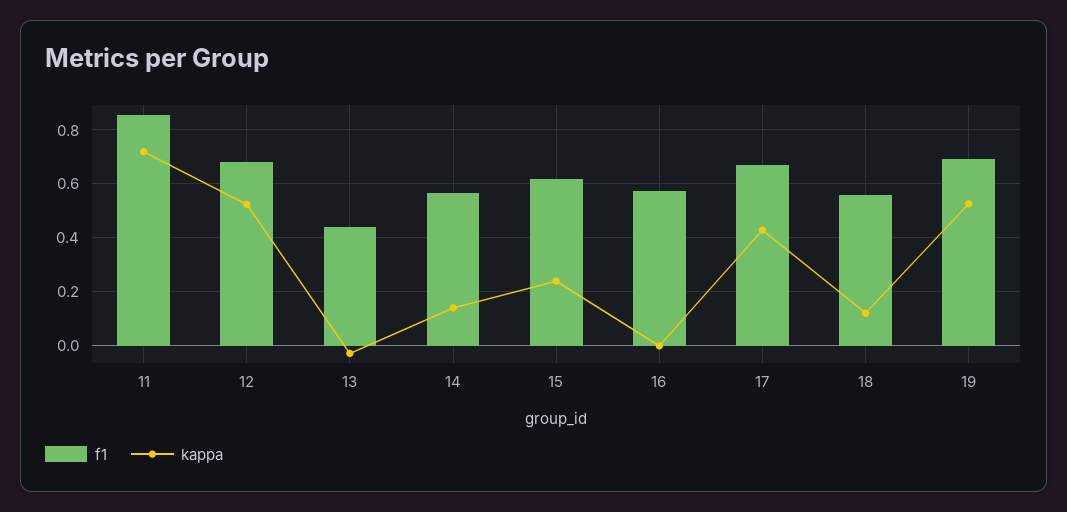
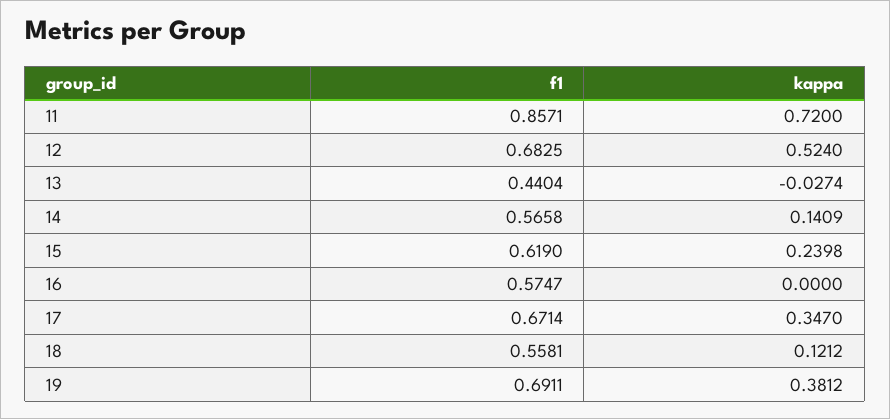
kappa, 17: 0.425 -> 0.347
kappa, 19: 0.525 -> 0.3812

